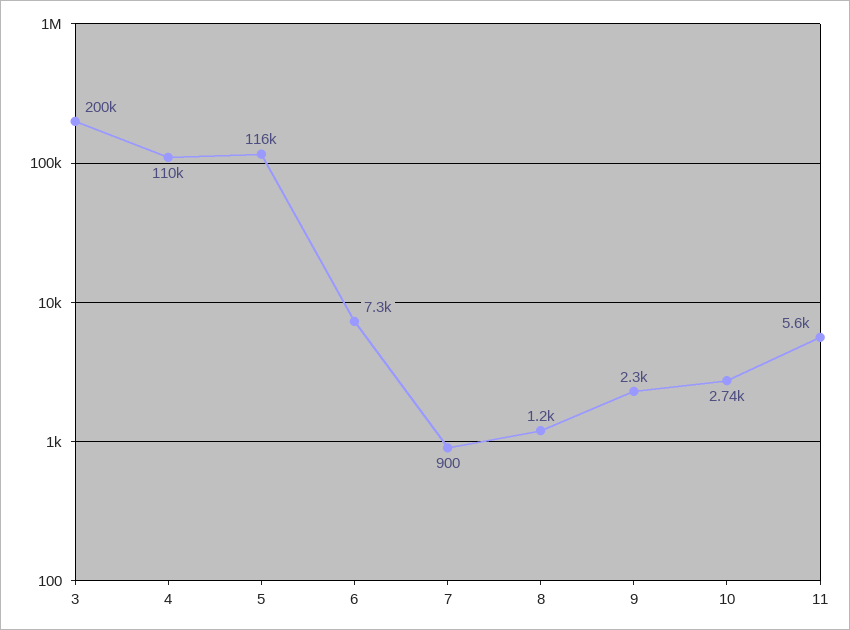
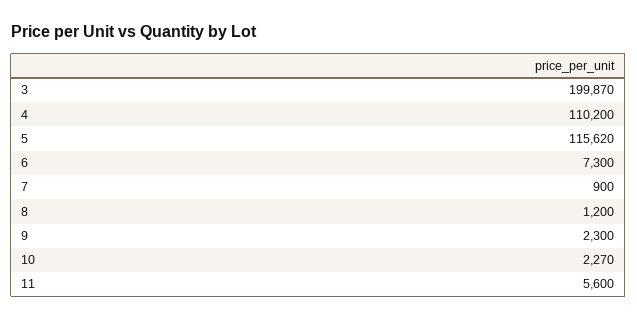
10: 2740 -> 2270

